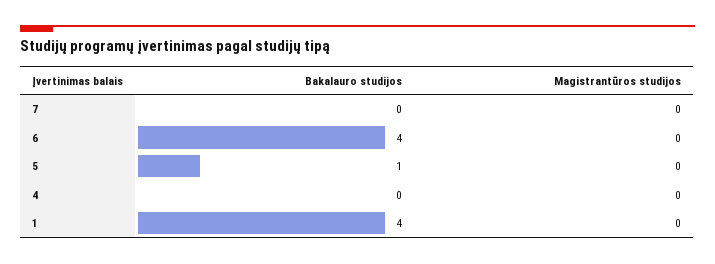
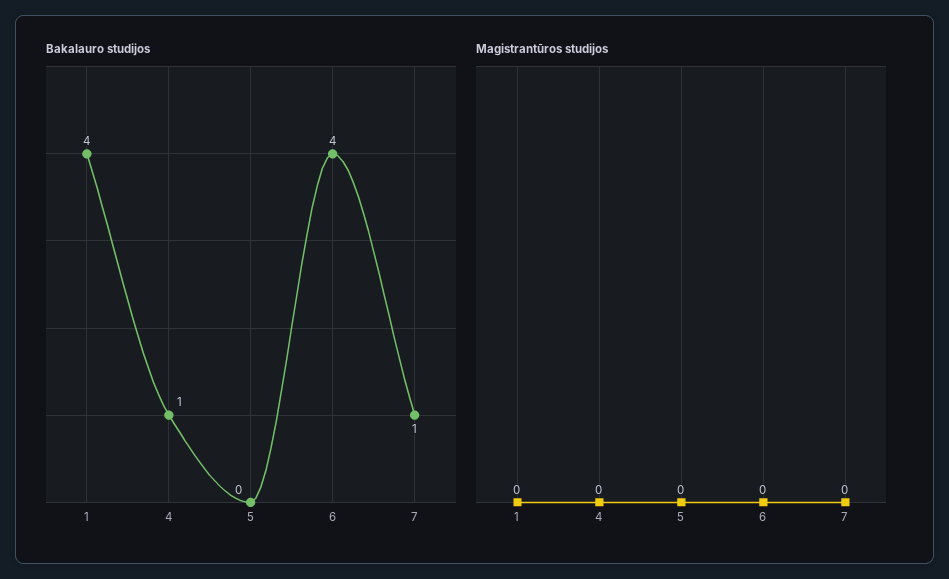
Bakalauro studijos, 7: 0 -> 1
Bakalauro studijos, 5: 1 -> 0
Bakalauro studijos, 4: 0 -> 1

